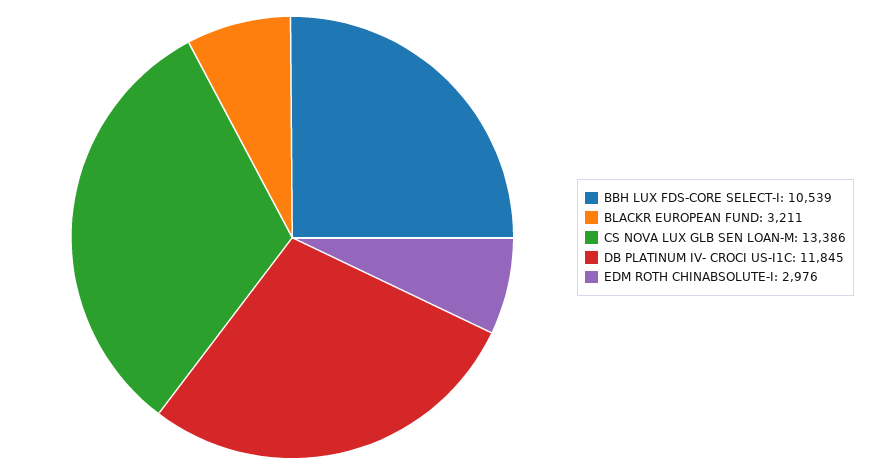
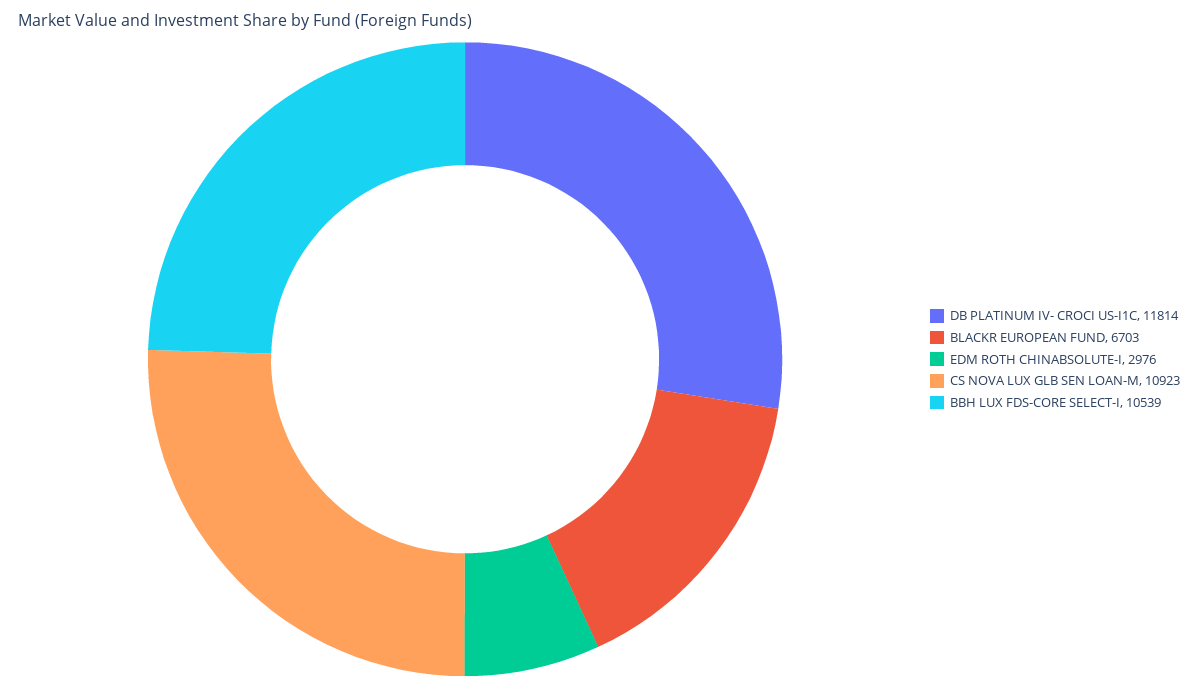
BLACKR EUROPEAN FUND: 3211 -> 6703
CS NOVA LUX GLB SEN LOAN-M: 13386 -> 10923
DB PLATINUM IV- CROCI US-I1C: 11845 -> 11814

